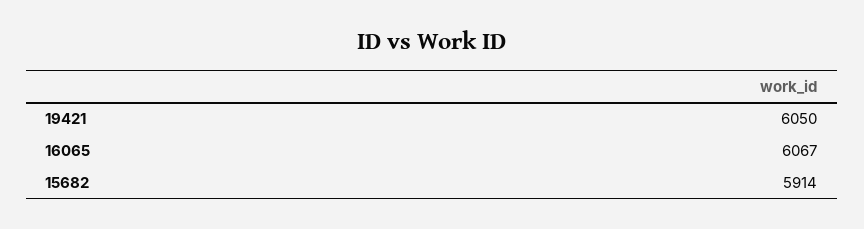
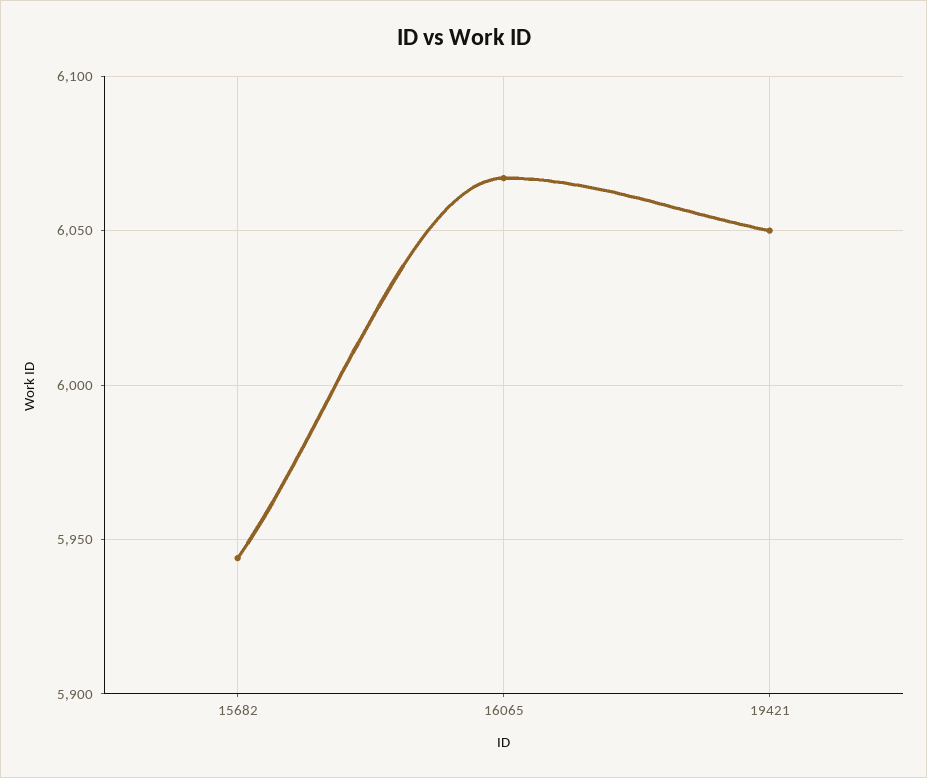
15682: 5914 -> 5945

